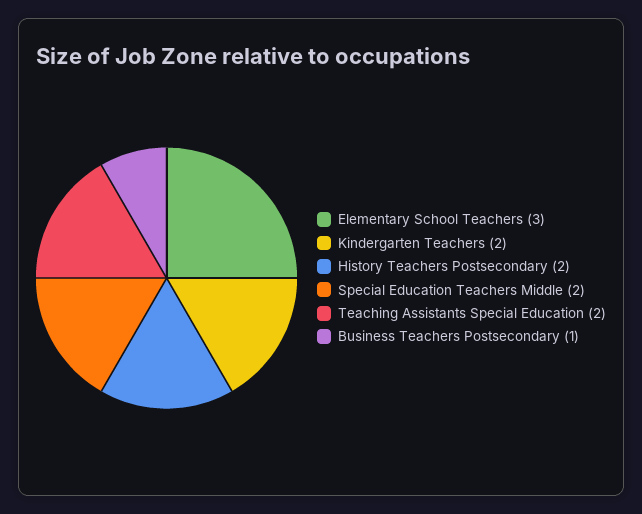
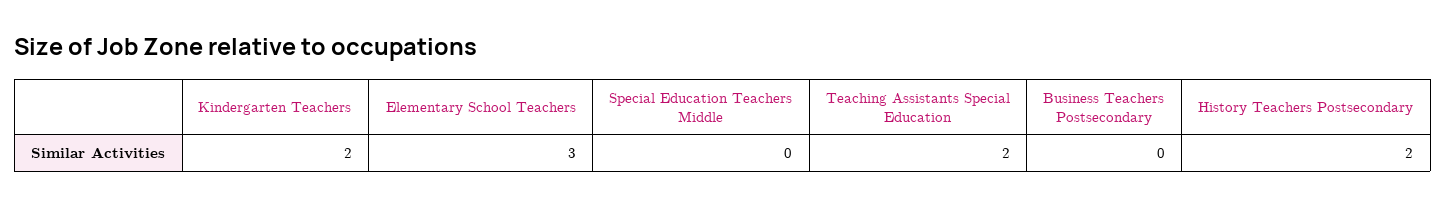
Special Education Teachers Middle: 2 -> 0
Business Teachers Postsecondary: 1 -> 0

